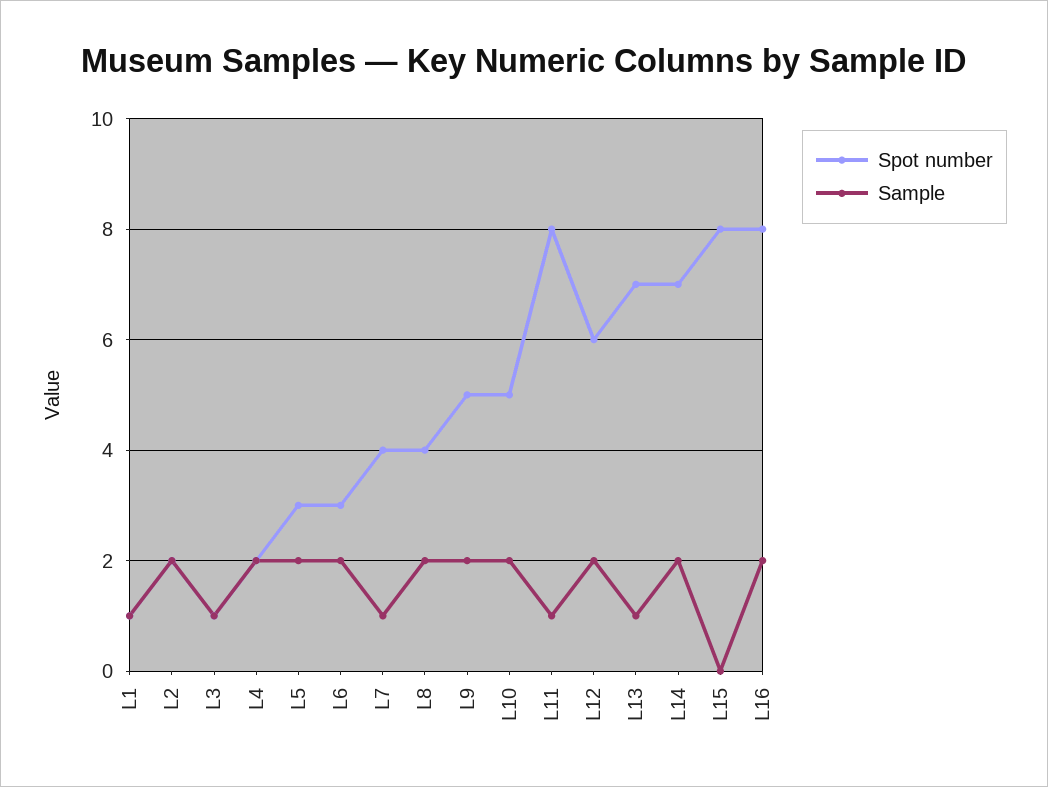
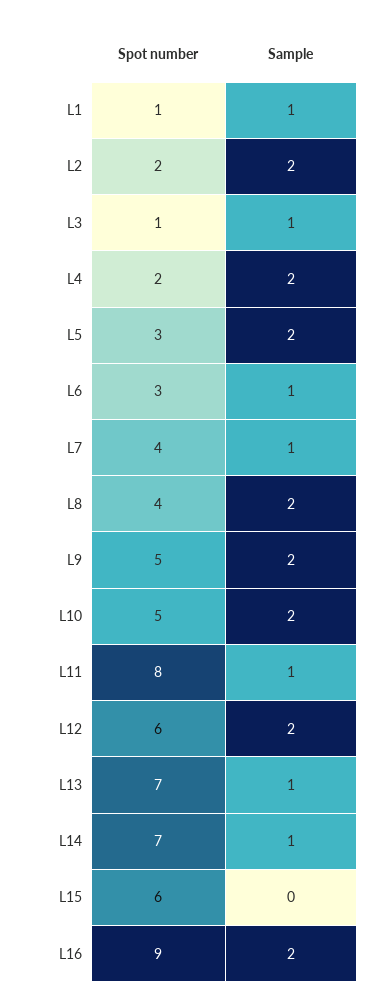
Sample, L6: 2 -> 1
Sample, L14: 2 -> 1
Spot number, L15: 8 -> 6
Spot number, L16: 8 -> 9

